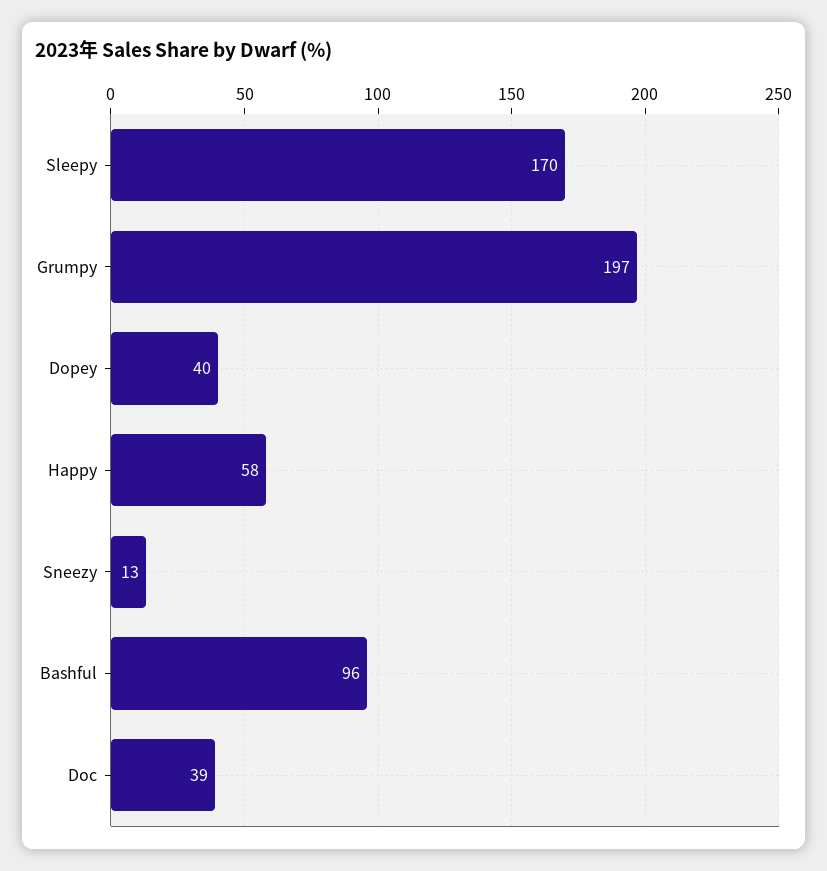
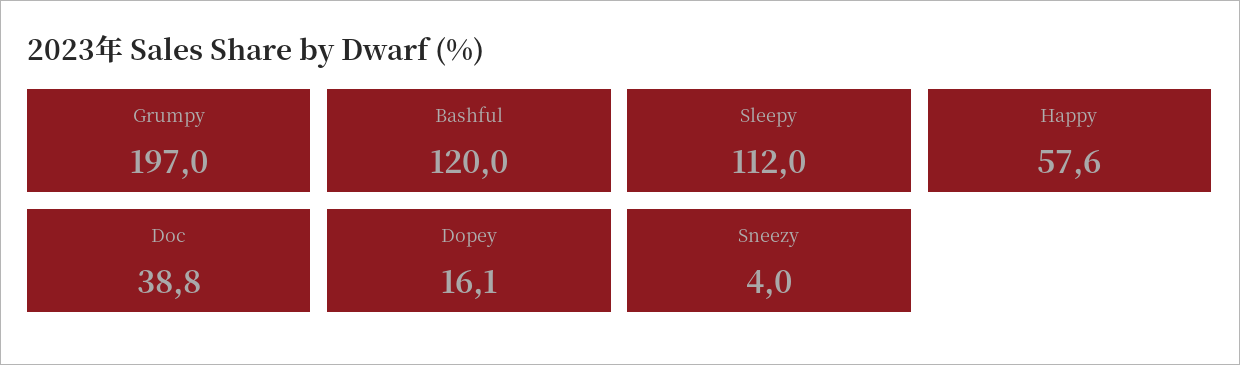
Sleepy: 170 -> 112
Dopey: 40 -> 16.1
Sneezy: 13 -> 4
Bashful: 96 -> 120

